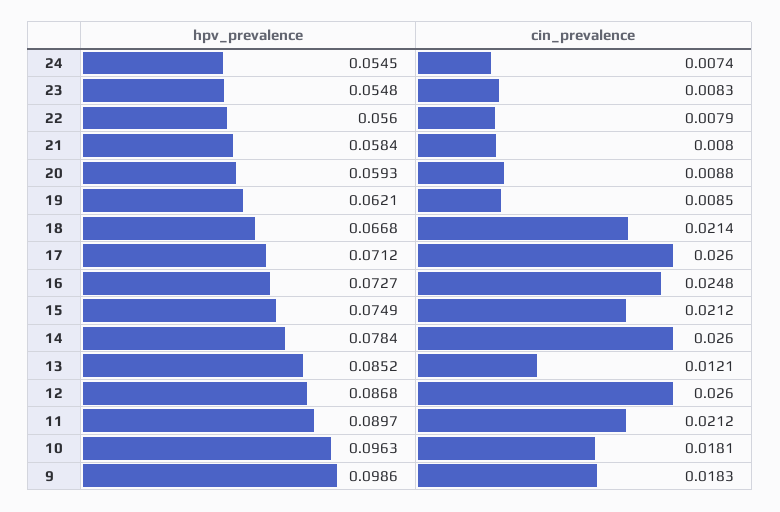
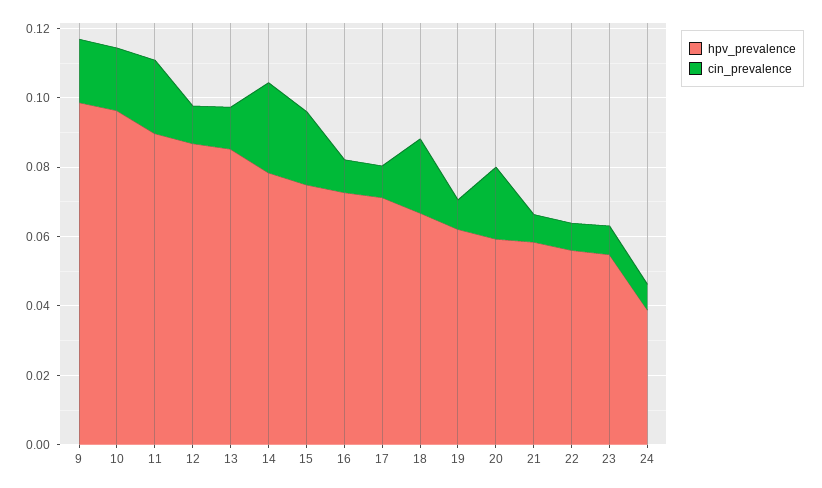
hpv_prevalence, 24: 0.0545 -> 0.04
cin_prevalence, 20: 0.0088 -> 0.02
cin_prevalence, 17: 0.026 -> 0.01
cin_prevalence, 16: 0.0248 -> 0.01
cin_prevalence, 12: 0.026 -> 0.01

